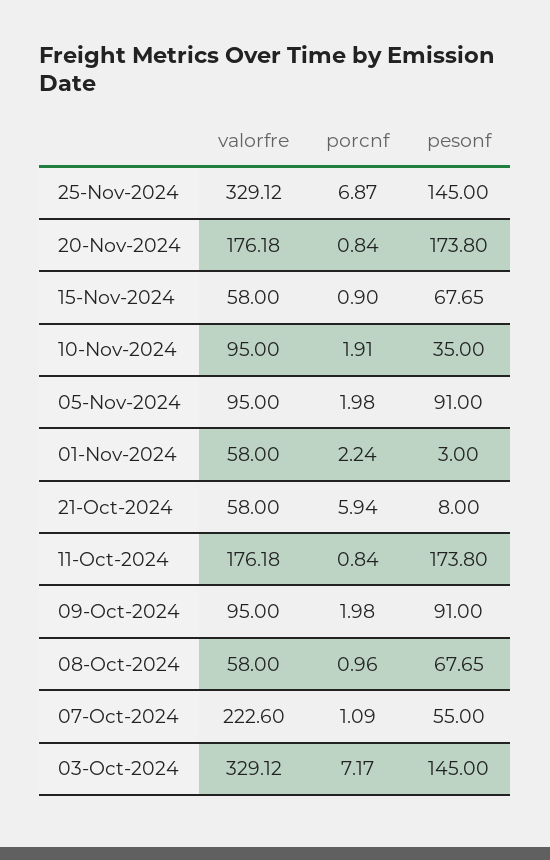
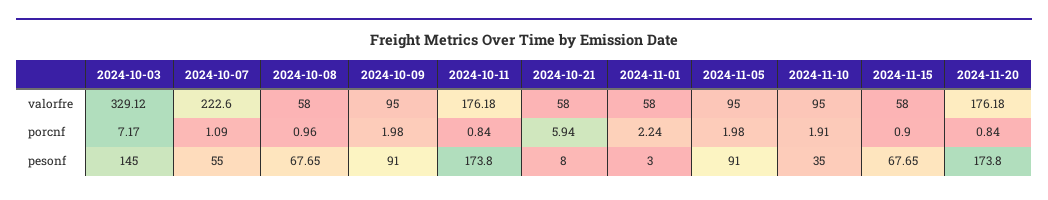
valorfre, 25-Nov-2024: 329.12 -> none
porcnf, 25-Nov-2024: 6.87 -> none
pesonf, 25-Nov-2024: 145 -> none

